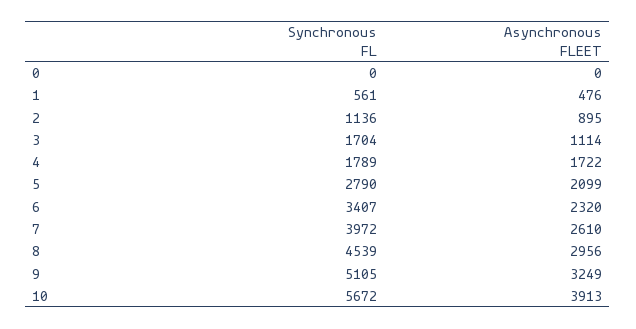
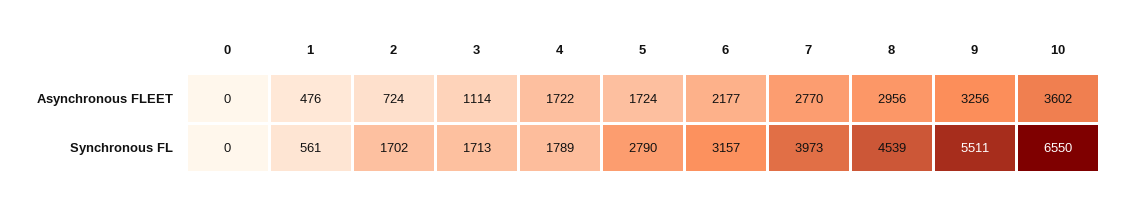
Synchronous FL, 2: 1136 -> 1702
Asynchronous FLEET, 2: 895 -> 724
Synchronous FL, 3: 1704 -> 1713
Asynchronous FLEET, 5: 2099 -> 1724
Synchronous FL, 6: 3407 -> 3157
Asynchronous FLEET, 6: 2320 -> 2177
Synchronous FL, 7: 3972 -> 3973
Asynchronous FLEET, 7: 2610 -> 2770
Synchronous FL, 9: 5105 -> 5511
Asynchronous FLEET, 9: 3249 -> 3256
Synchronous FL, 10: 5672 -> 6550
Asynchronous FLEET, 10: 3913 -> 3602

